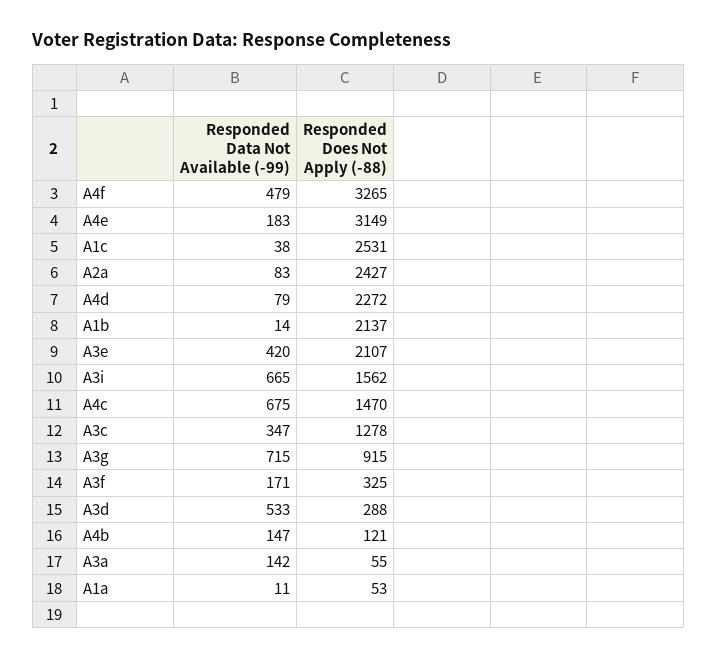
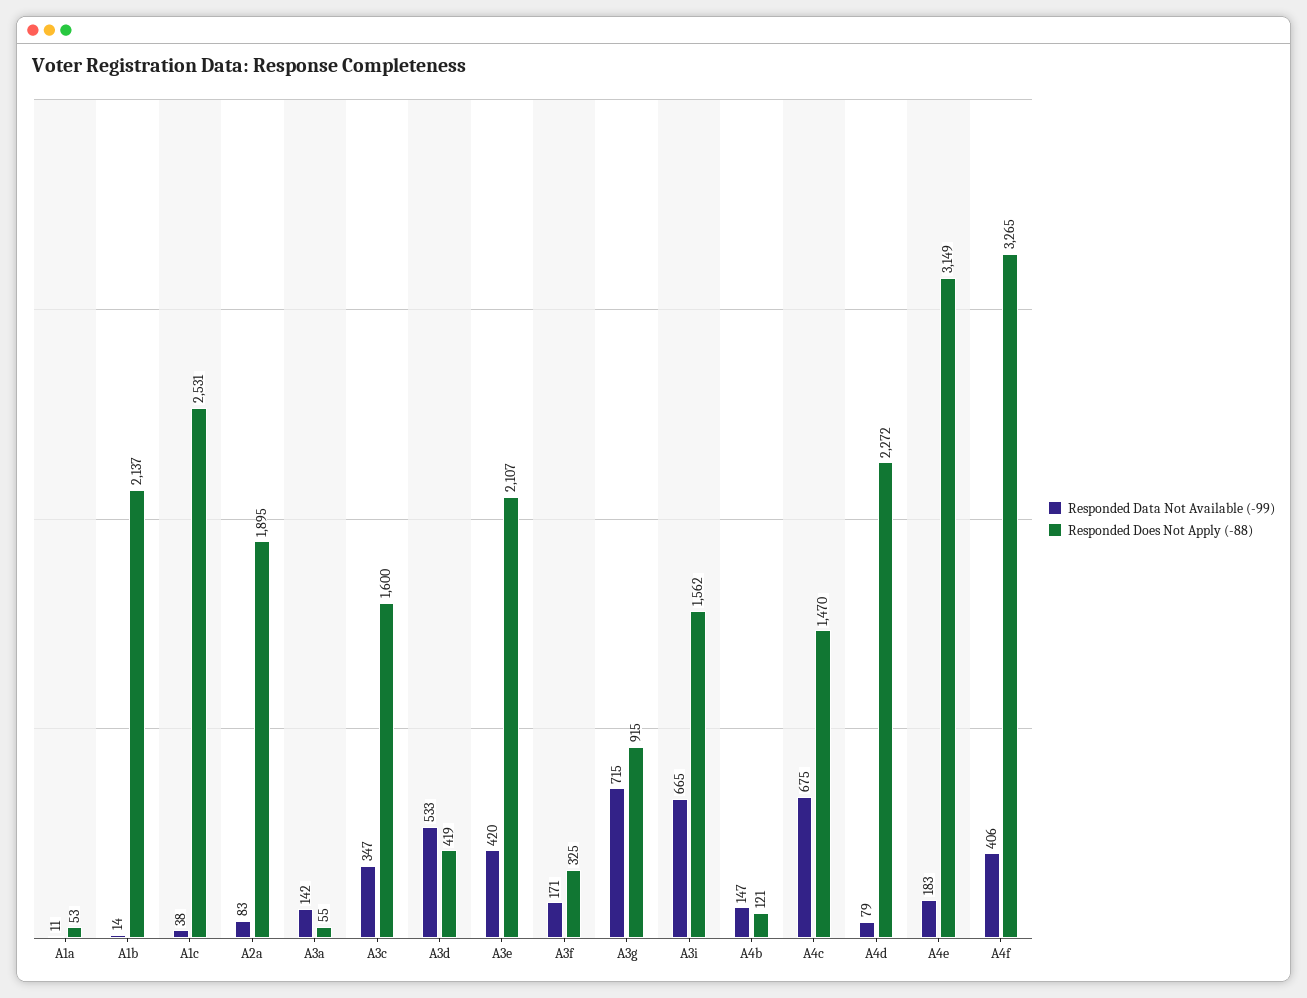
Responded Data Not Available (-99), A4f: 479 -> 406
Responded Does Not Apply (-88), A2a: 2427 -> 1895
Responded Does Not Apply (-88), A3c: 1278 -> 1600
Responded Does Not Apply (-88), A3d: 288 -> 419

